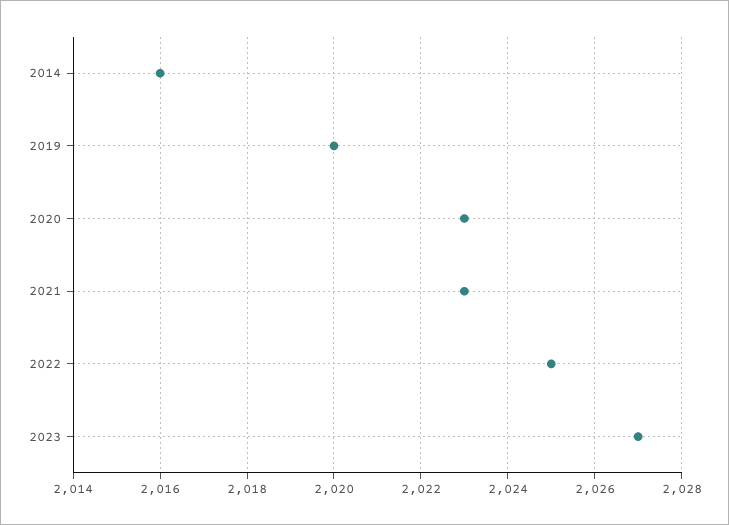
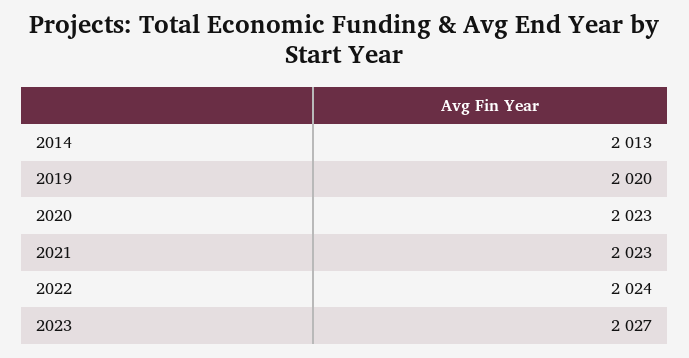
2014: 2016 -> 2013
2022: 2025 -> 2024

